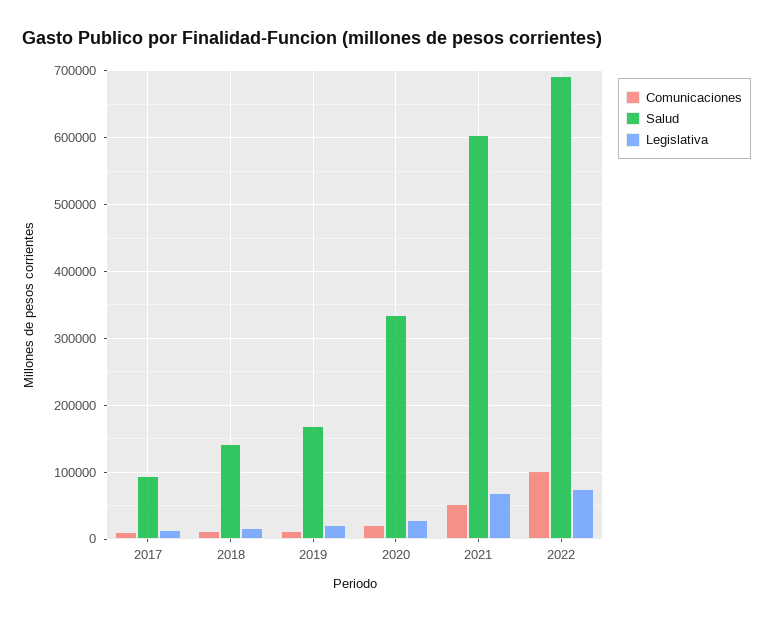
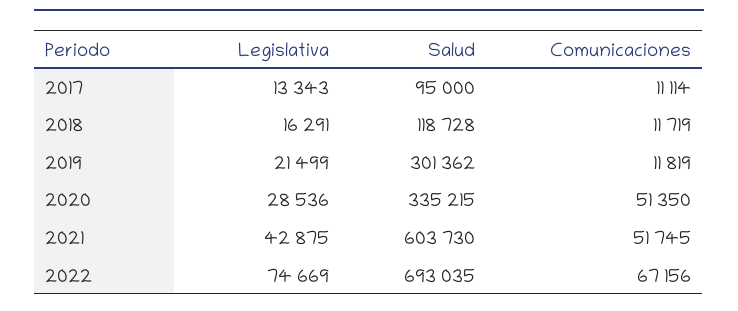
Salud, 2018: 140000 -> 118728
Salud, 2019: 170000 -> 301362
Comunicaciones, 2020: 20000 -> 51350
Legislativa, 2021: 70000 -> 42875
Comunicaciones, 2022: 100000 -> 67156

